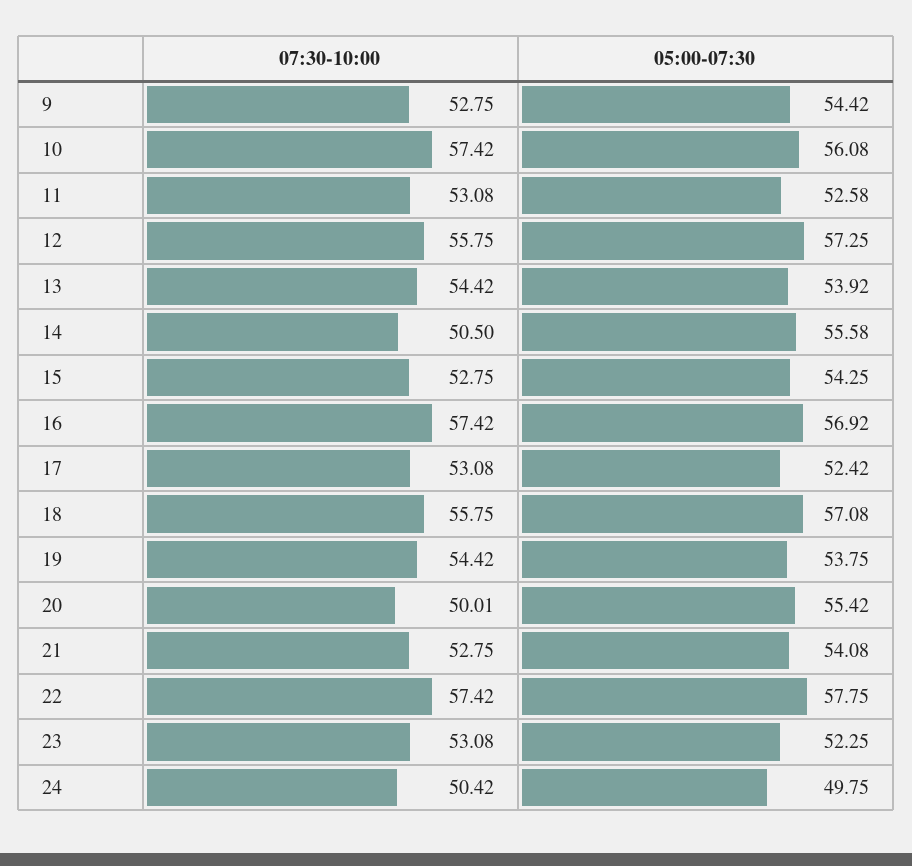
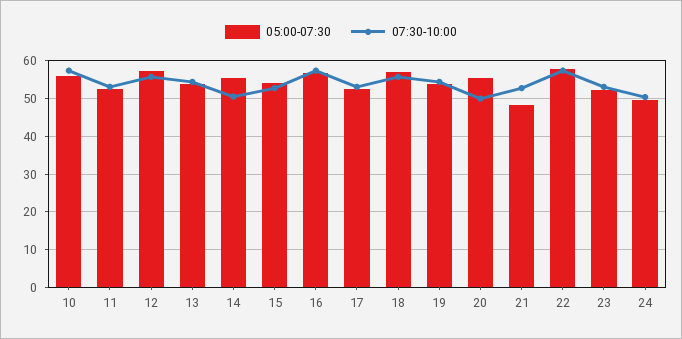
07:30-10:00, 9: 52.75 -> none
05:00-07:30, 9: 54.42 -> none
05:00-07:30, 21: 54.08 -> 48

